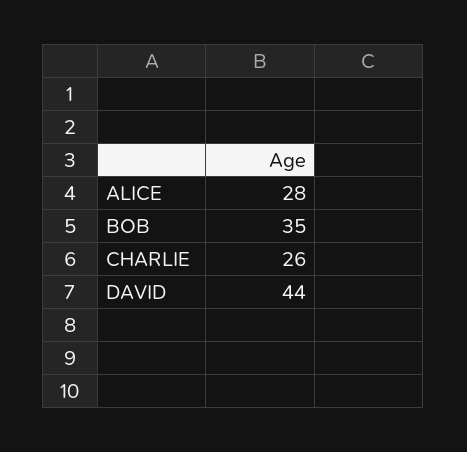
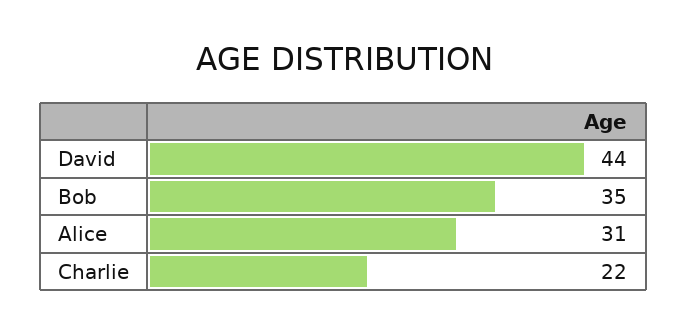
ALICE: 28 -> 31
CHARLIE: 26 -> 22

